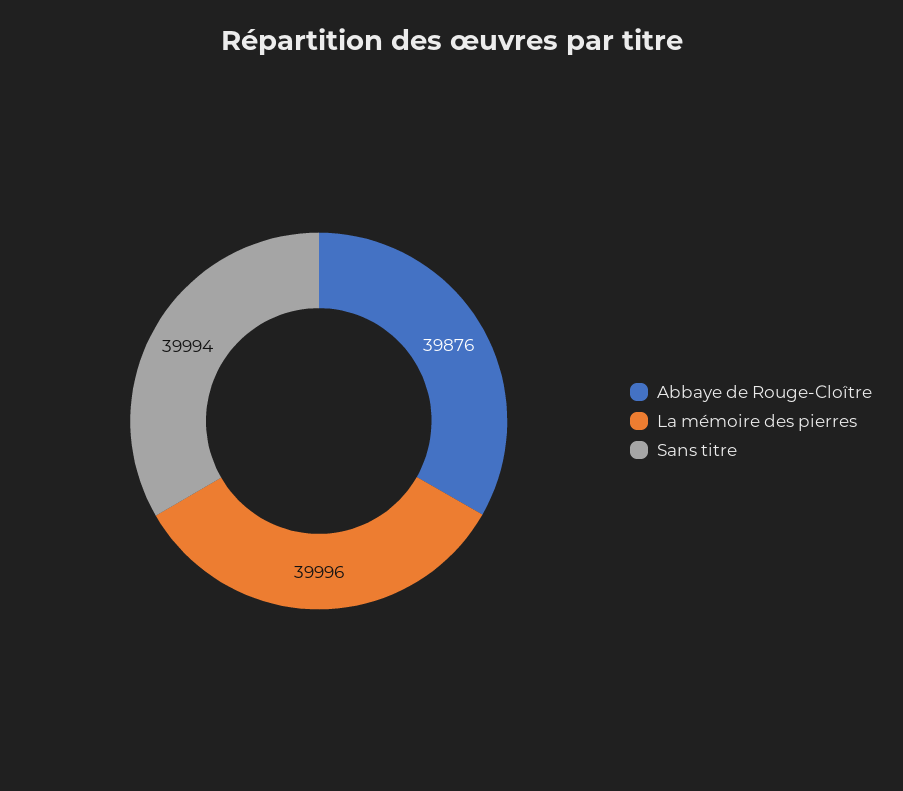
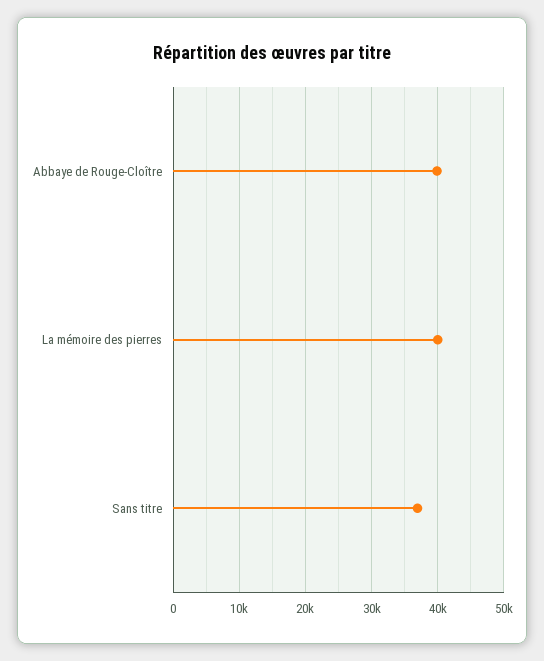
Sans titre: 39994 -> 37000

